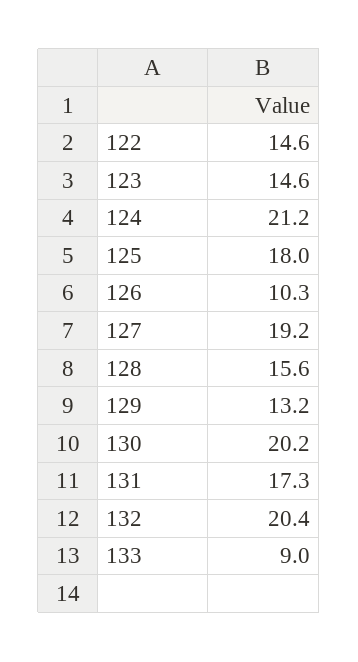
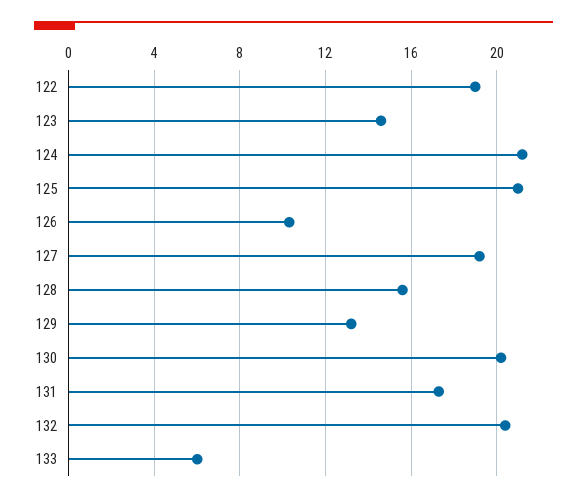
122: 14.6 -> 19
125: 18 -> 21
133: 9 -> 6

